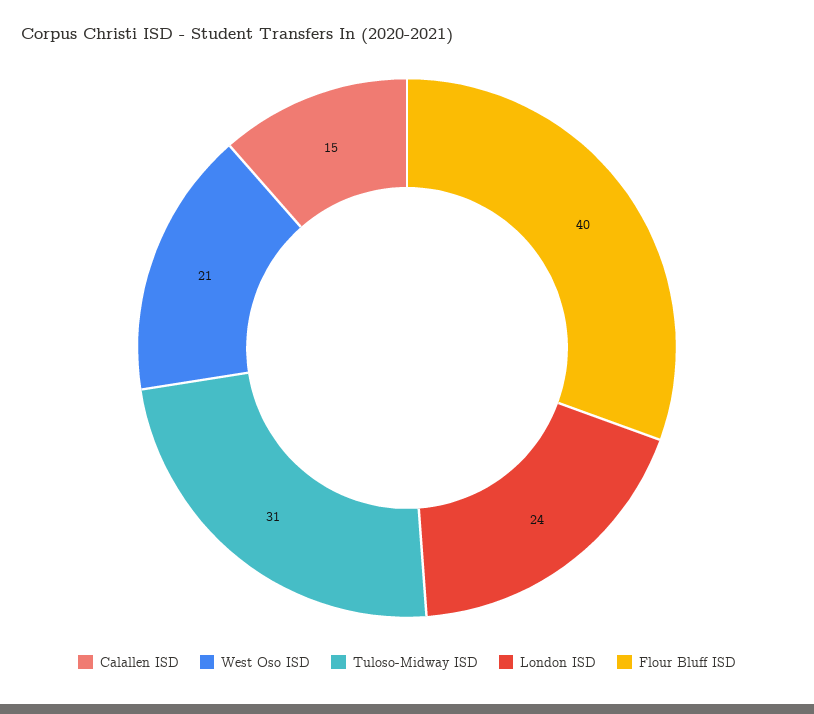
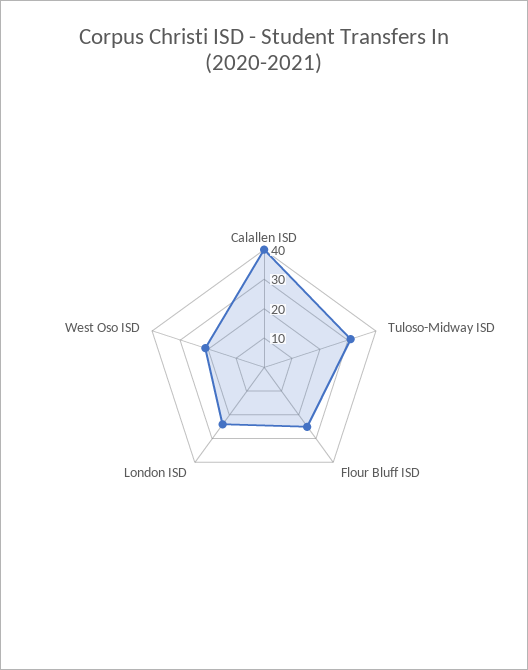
Calallen ISD: 15 -> 40
Flour Bluff ISD: 40 -> 25

